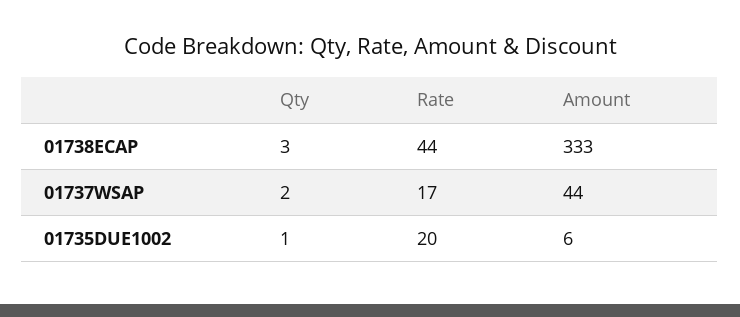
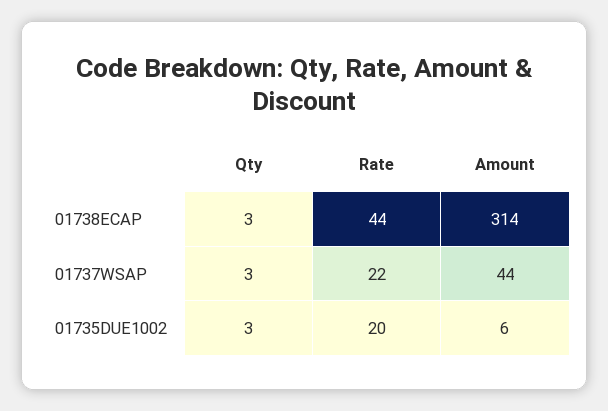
Amount, 01738ECAP: 333 -> 314
Qty, 01737WSAP: 2 -> 3
Rate, 01737WSAP: 17 -> 22
Qty, 01735DUE1002: 1 -> 3

